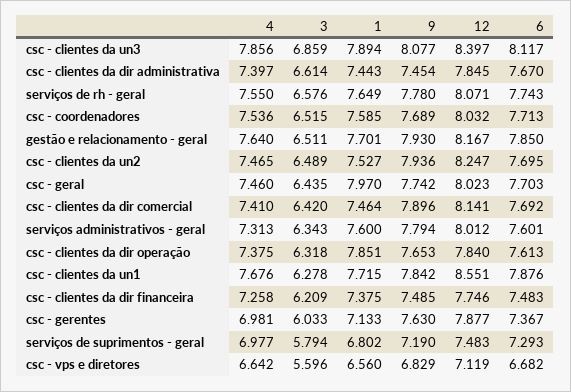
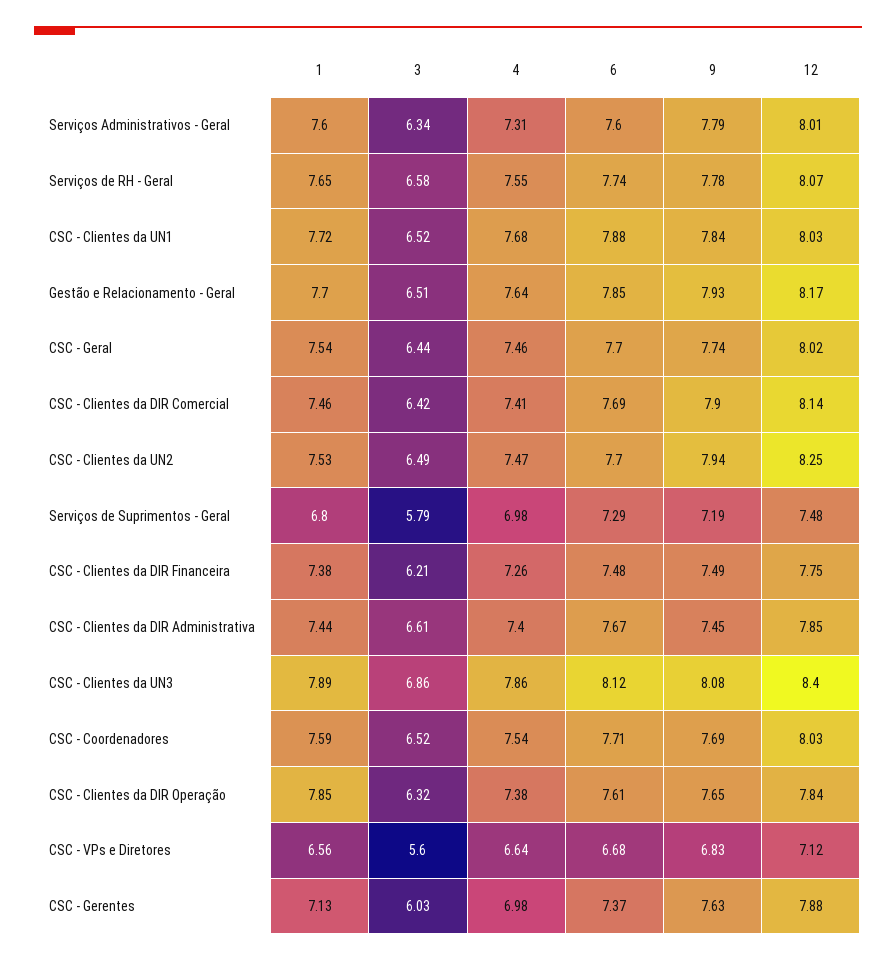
1, csc - geral: 7.97 -> 7.54
3, csc - clientes da un1: 6.278 -> 6.52
12, csc - clientes da un1: 8.551 -> 8.03

